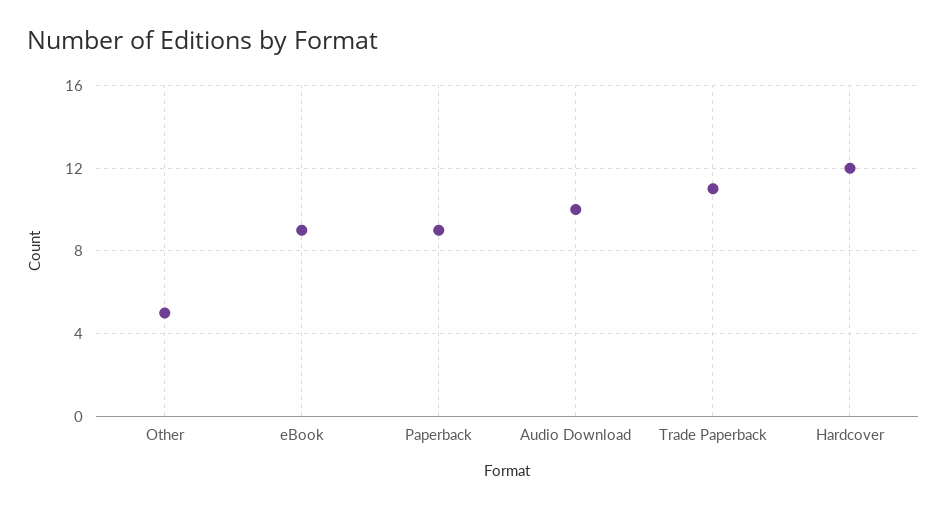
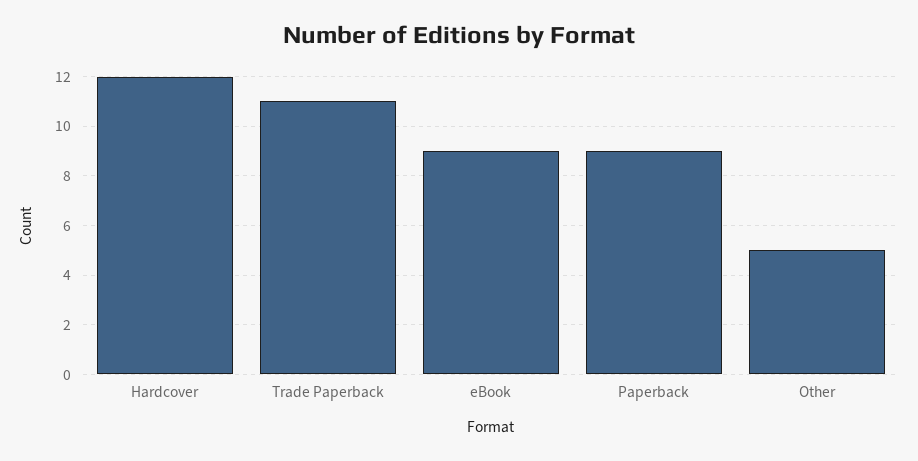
Audio Download: 10 -> none

